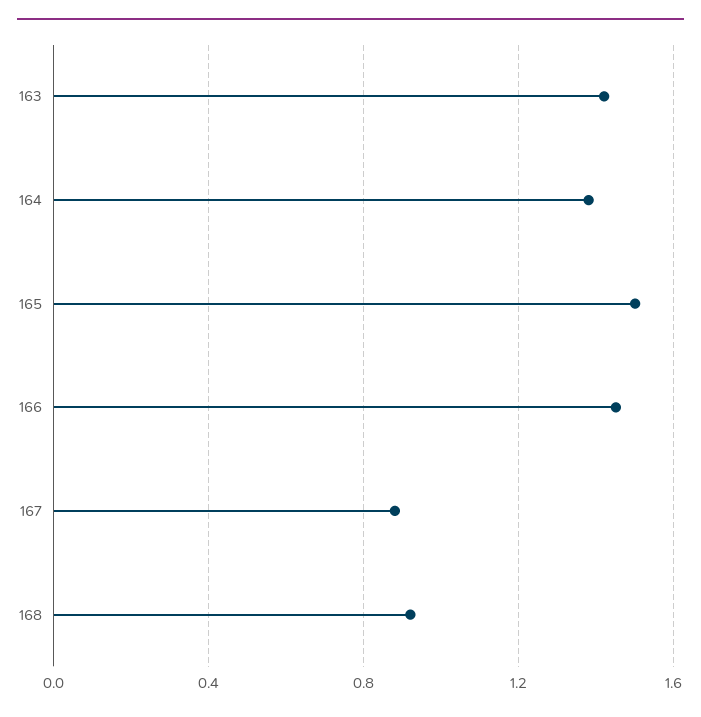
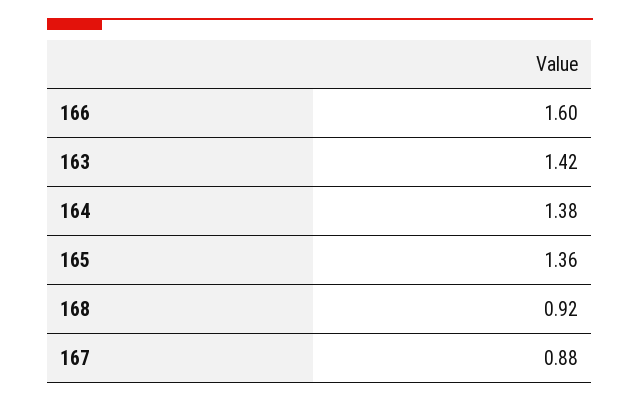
165: 1.5 -> 1.36
166: 1.45 -> 1.6

